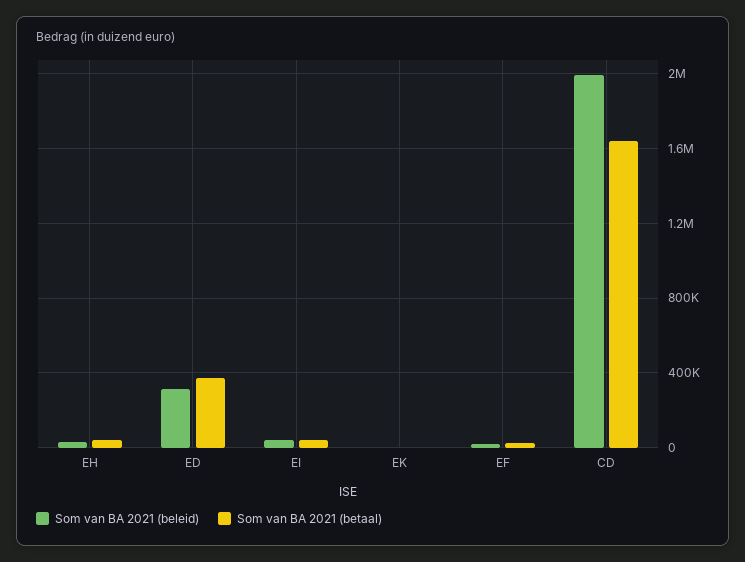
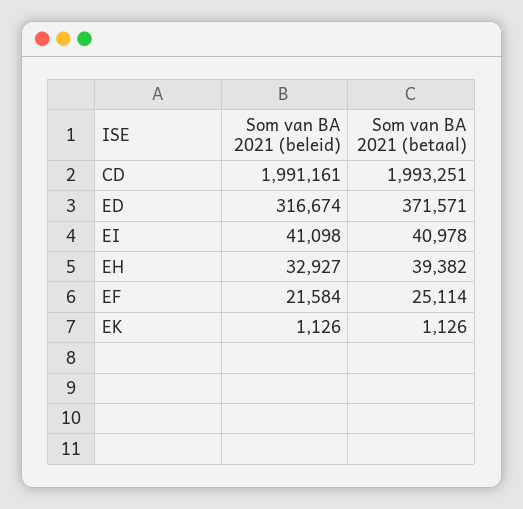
Som van BA 2021 (betaal), CD: 1650000 -> 1993251

